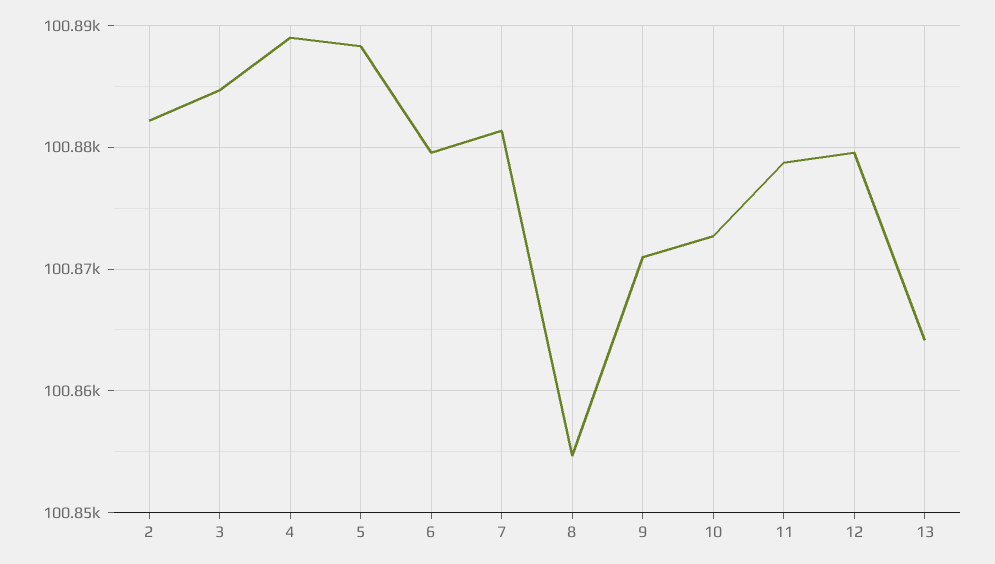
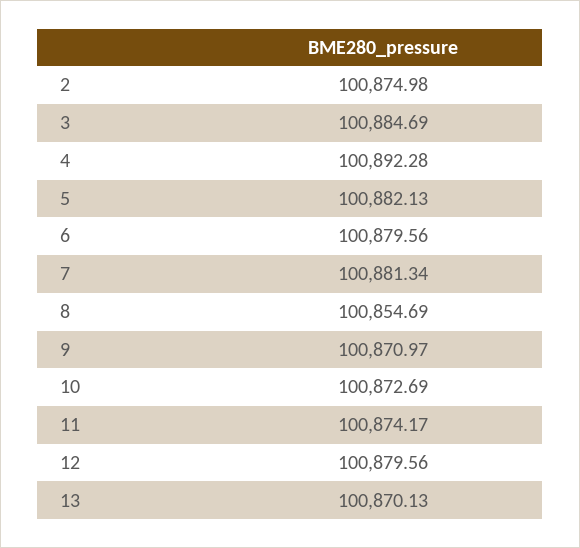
2: 100882 -> 100874.98
4: 100889 -> 100892.28
5: 100888 -> 100882.13
11: 100879 -> 100874.17
13: 100864 -> 100870.13

